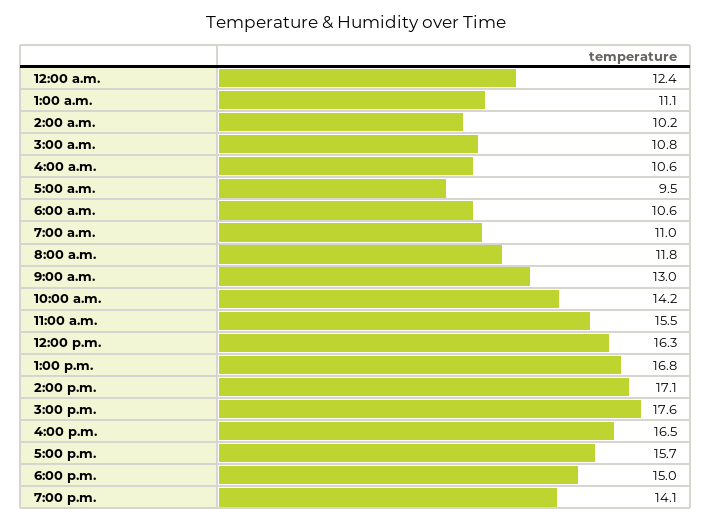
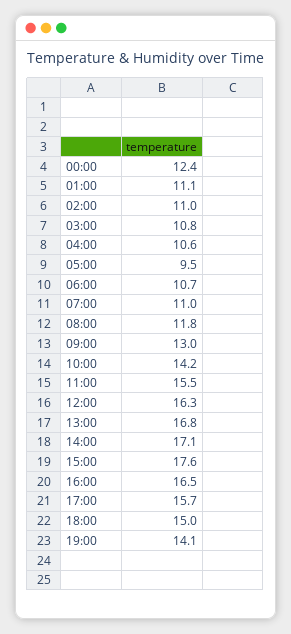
2:00 a.m.: 10.2 -> 11
6:00 a.m.: 10.6 -> 10.7

